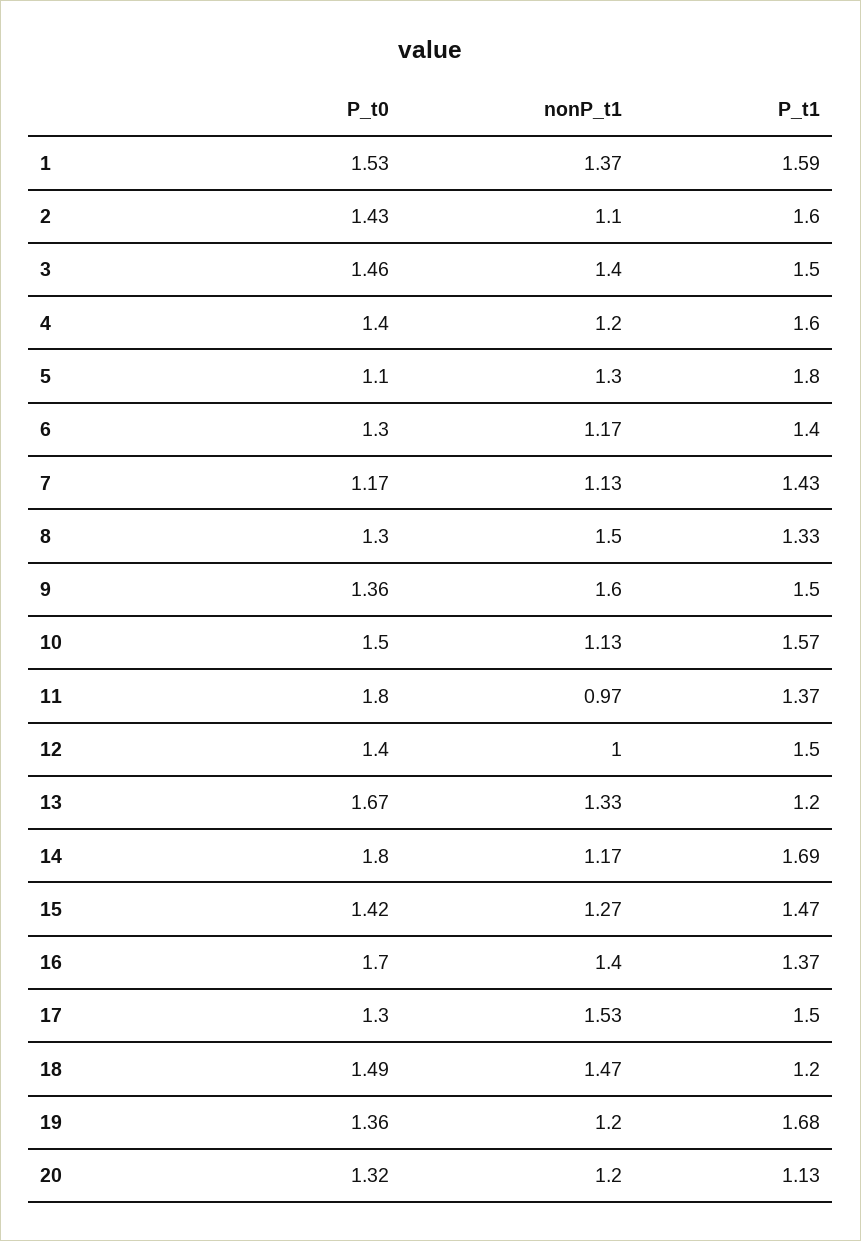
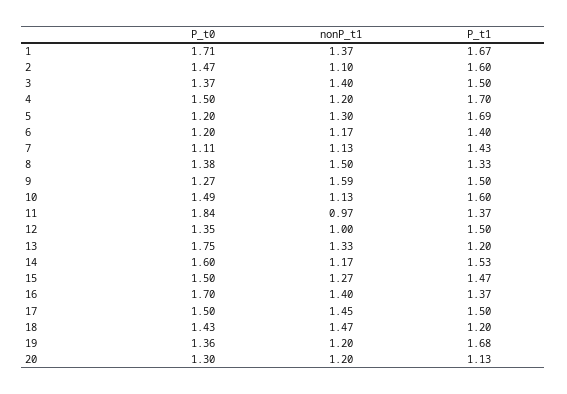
P_t0, 1: 1.53 -> 1.71
P_t1, 1: 1.59 -> 1.67
P_t0, 2: 1.43 -> 1.47
P_t0, 3: 1.46 -> 1.37
P_t0, 4: 1.4 -> 1.5
P_t1, 4: 1.6 -> 1.7
P_t0, 5: 1.1 -> 1.2
P_t1, 5: 1.8 -> 1.69
P_t0, 6: 1.3 -> 1.2
P_t0, 7: 1.17 -> 1.11
P_t0, 8: 1.3 -> 1.38
P_t0, 9: 1.36 -> 1.27
nonP_t1, 9: 1.6 -> 1.59
P_t0, 10: 1.5 -> 1.49
P_t1, 10: 1.57 -> 1.6
P_t0, 11: 1.8 -> 1.84
P_t0, 12: 1.4 -> 1.35
P_t0, 13: 1.67 -> 1.75
P_t0, 14: 1.8 -> 1.6
P_t1, 14: 1.69 -> 1.53
P_t0, 15: 1.42 -> 1.5
P_t0, 17: 1.3 -> 1.5
nonP_t1, 17: 1.53 -> 1.45
P_t0, 18: 1.49 -> 1.43
P_t0, 20: 1.32 -> 1.3

